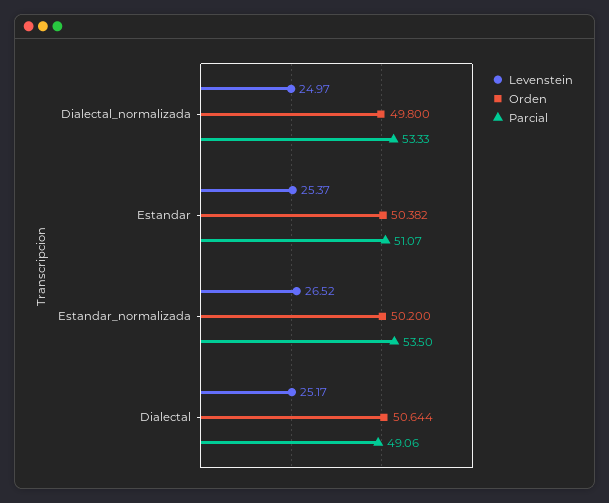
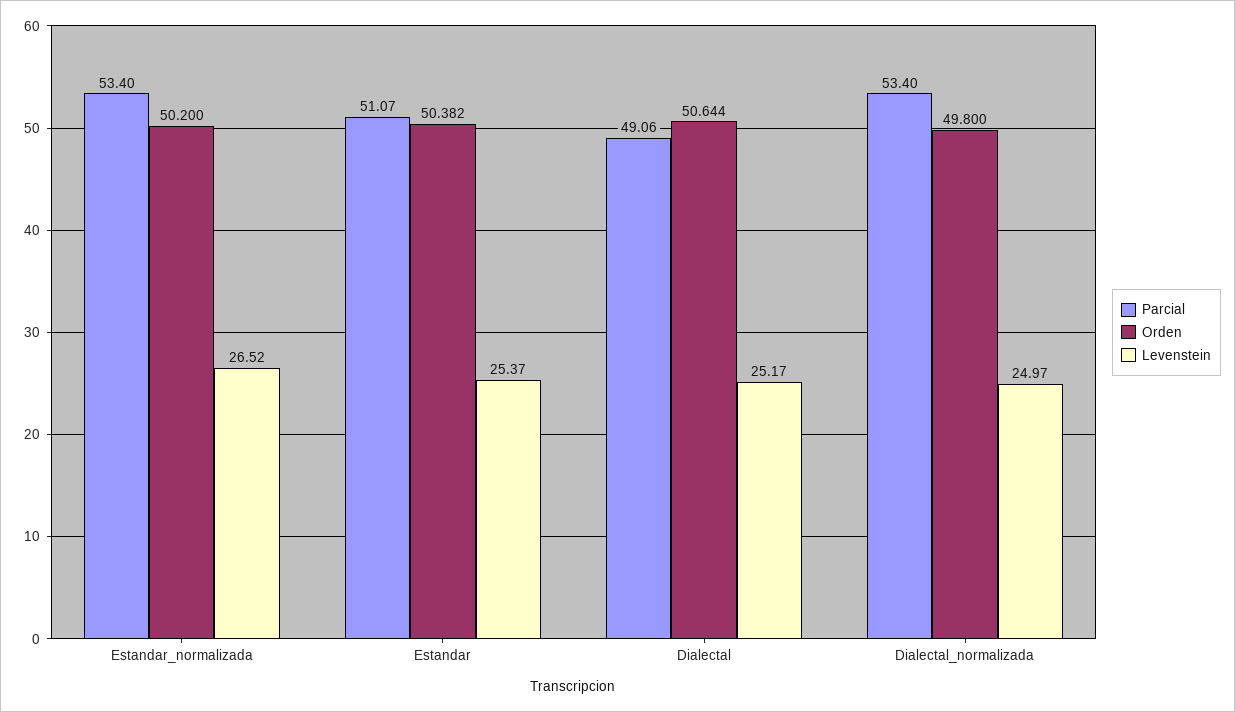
Parcial, Dialectal_normalizada: 53.33 -> 53.4
Parcial, Estandar_normalizada: 53.5 -> 53.4

